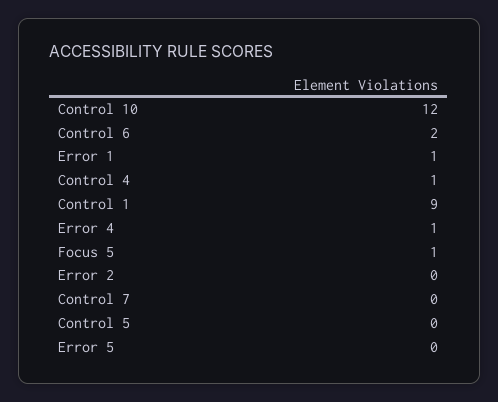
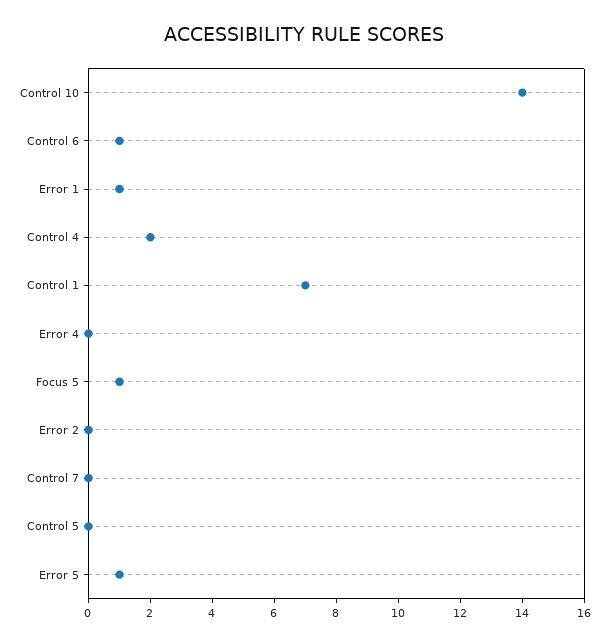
Control 10: 12 -> 14
Control 6: 2 -> 1
Control 4: 1 -> 2
Control 1: 9 -> 7
Error 4: 1 -> 0
Error 5: 0 -> 1

